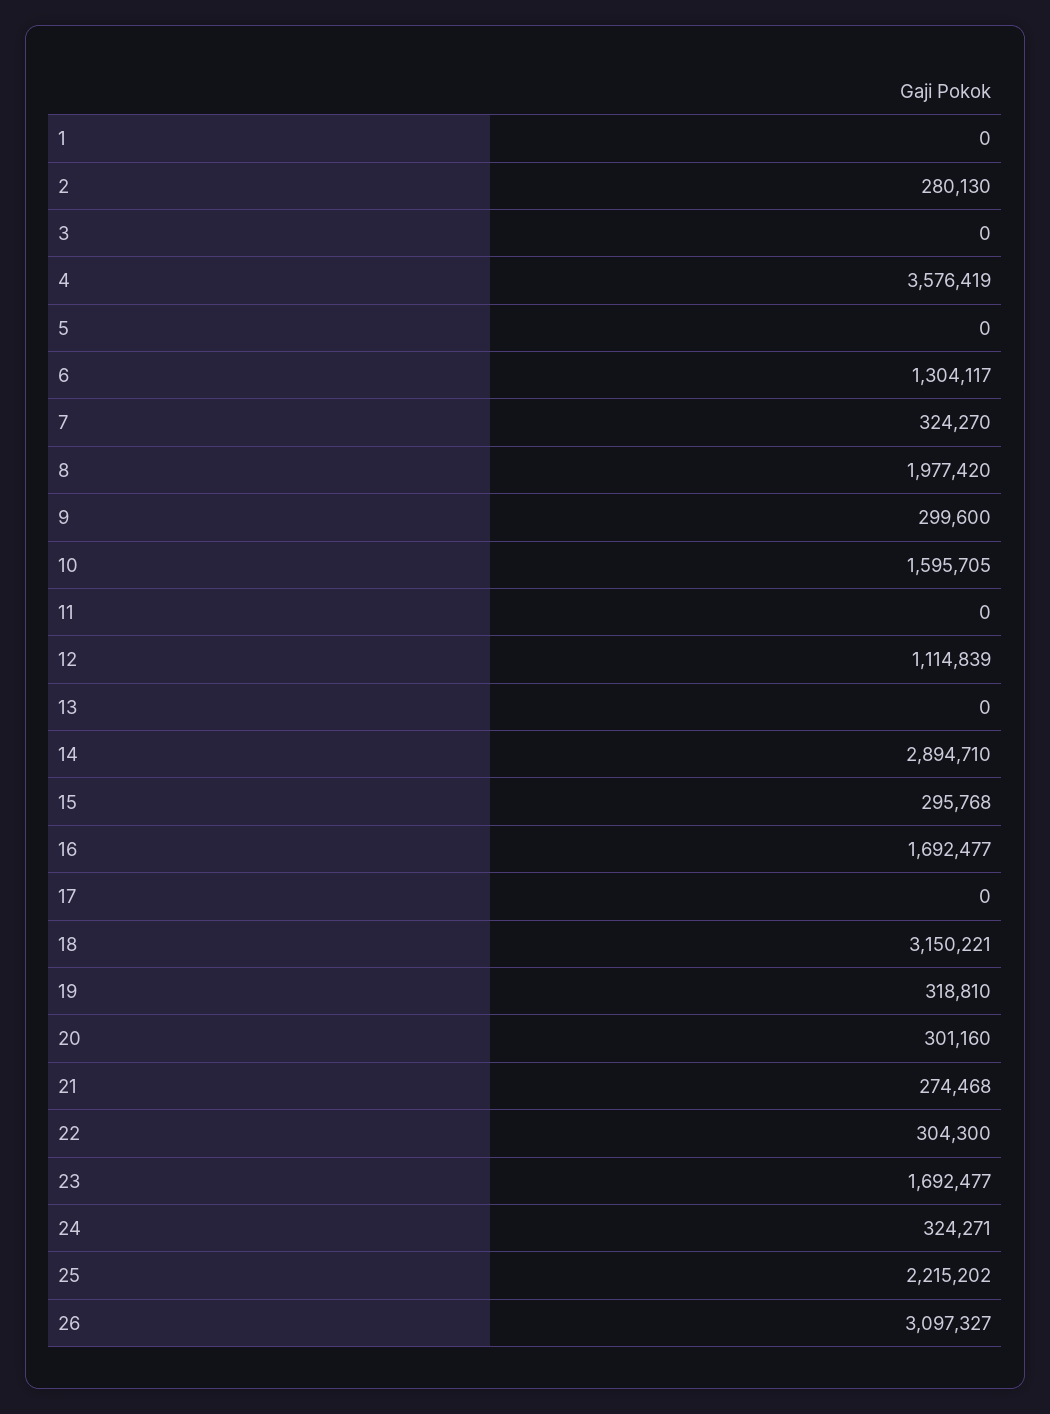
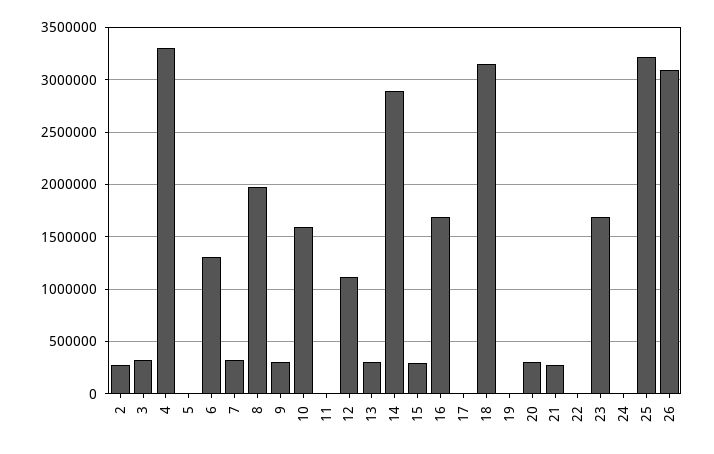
1: 0 -> none
3: 0 -> 300000
4: 3576419 -> 3300000
13: 0 -> 300000
19: 318810 -> 0
22: 304300 -> 0
24: 324271 -> 0
25: 2215202 -> 3200000

